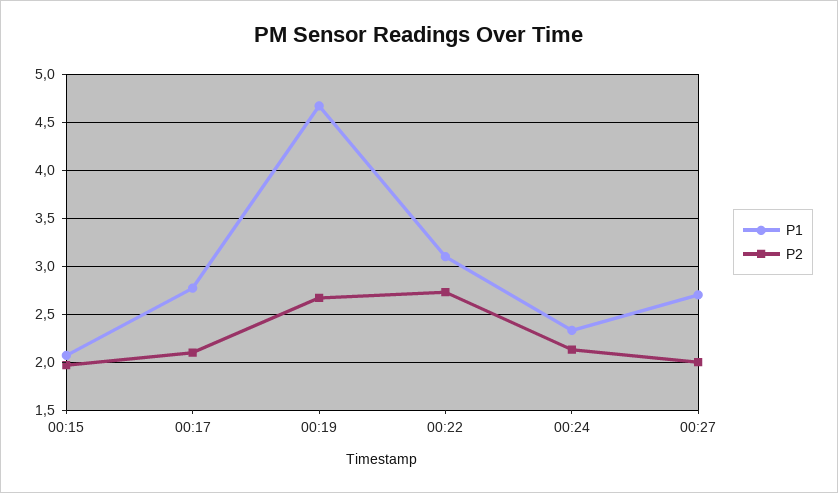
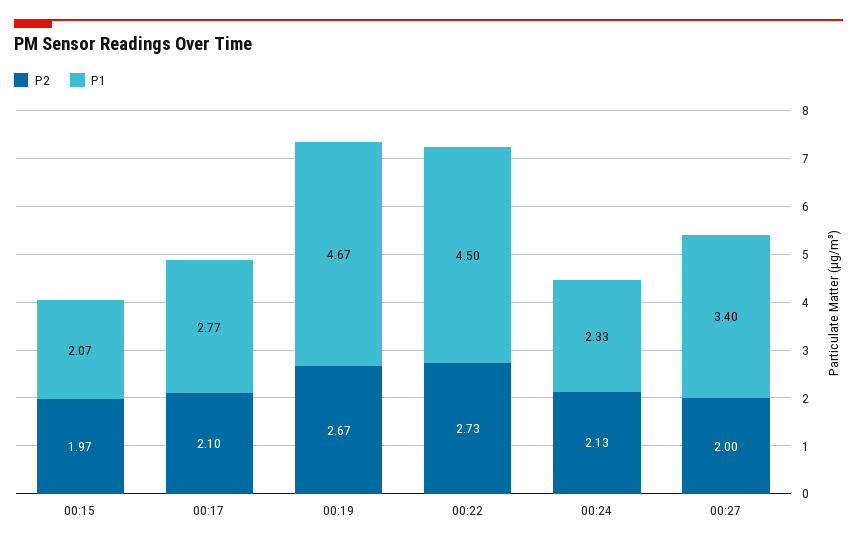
P1, 00:22: 3.1 -> 4.5
P1, 00:27: 2.7 -> 3.4

